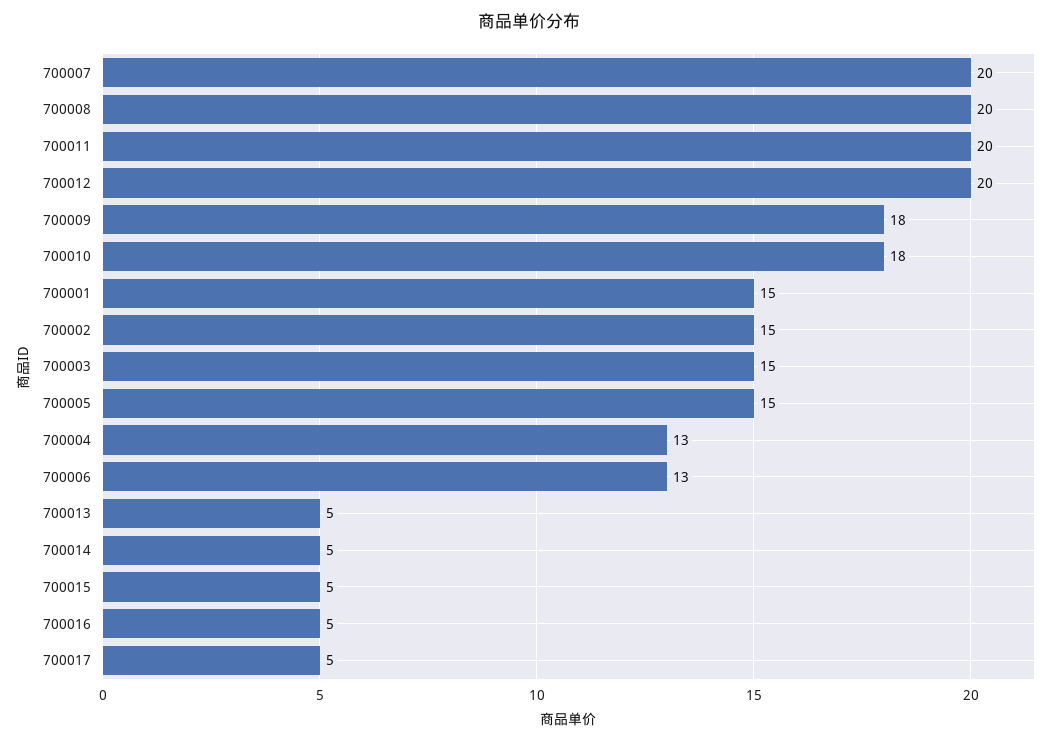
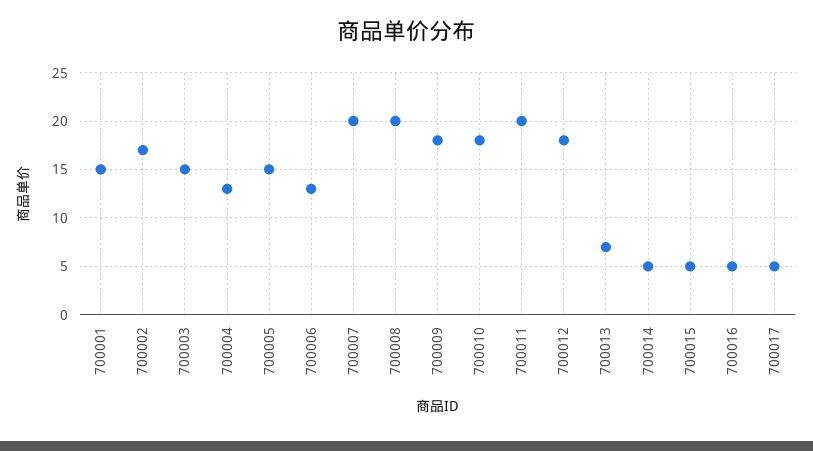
700012: 20 -> 18
700002: 15 -> 17
700013: 5 -> 7

